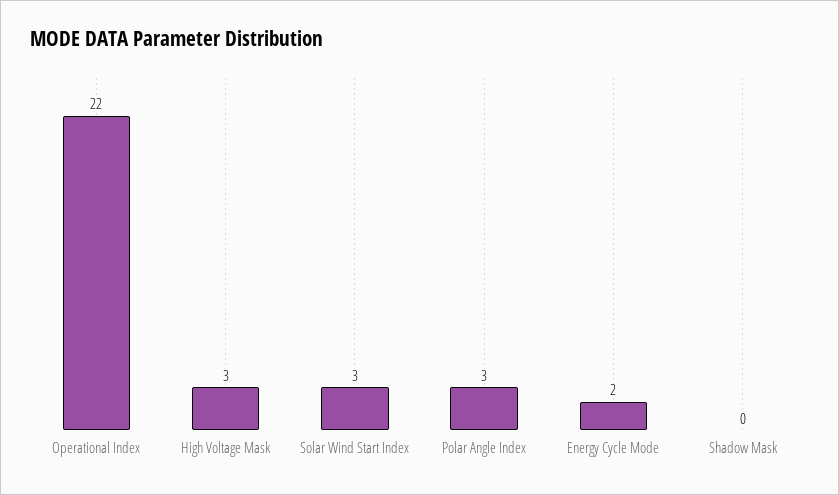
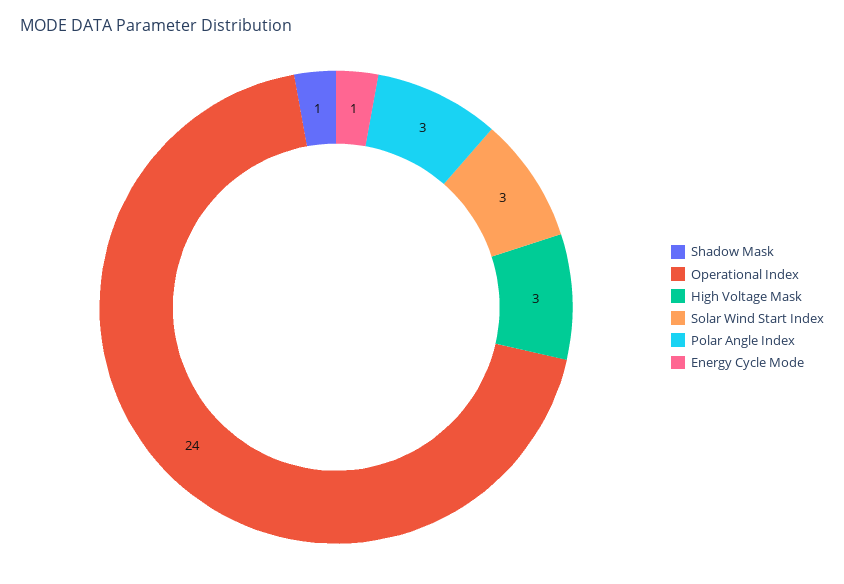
Operational Index: 22 -> 24
Energy Cycle Mode: 2 -> 1
Shadow Mask: 0 -> 1

